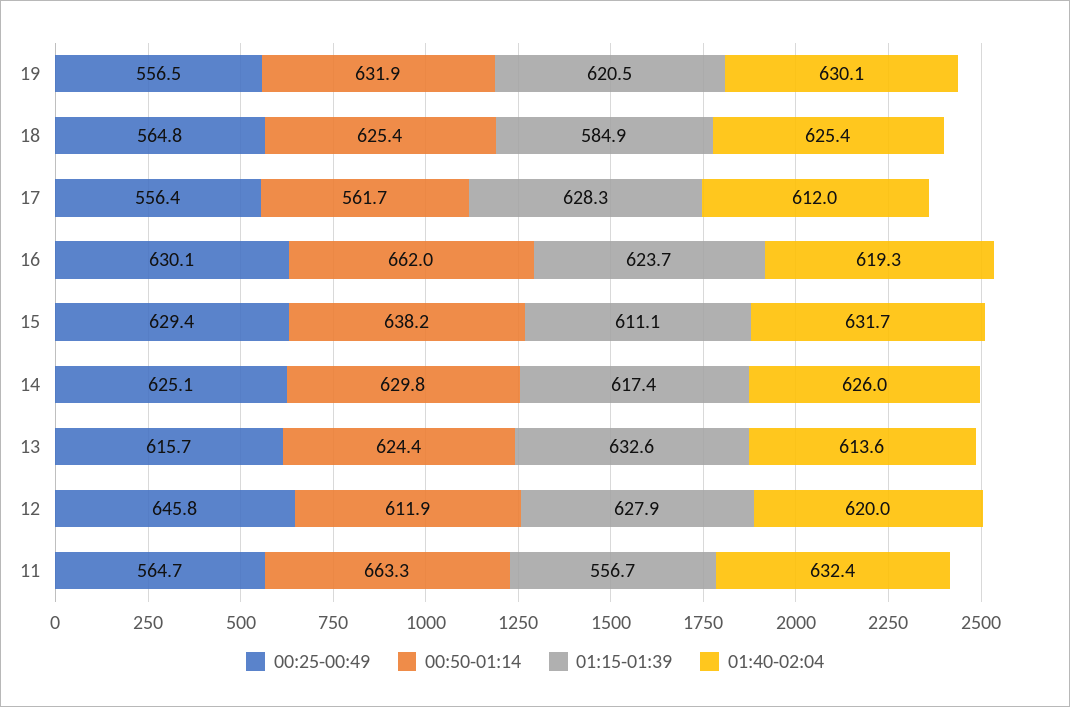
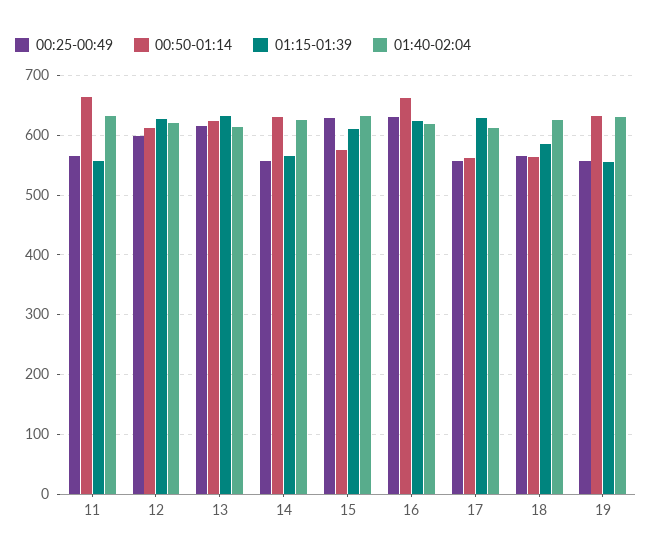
01:15-01:39, 19: 620.5 -> 560
00:50-01:14, 18: 625.4 -> 560
00:50-01:14, 15: 638.2 -> 580
00:25-00:49, 14: 625.1 -> 560
01:15-01:39, 14: 617.4 -> 560
00:25-00:49, 12: 645.8 -> 600

